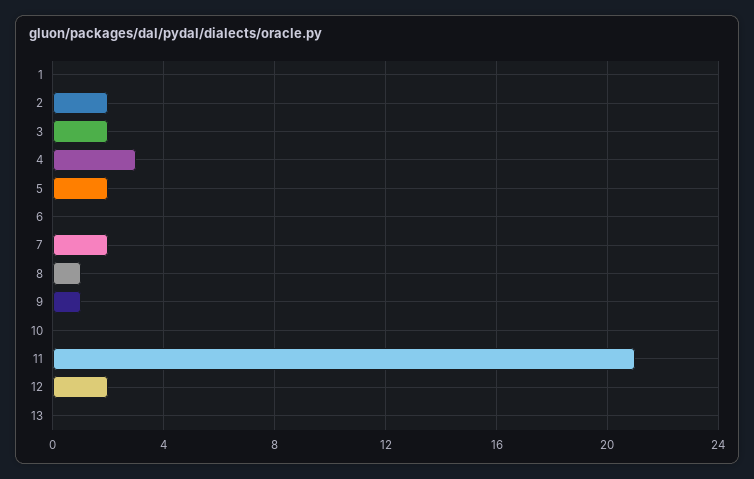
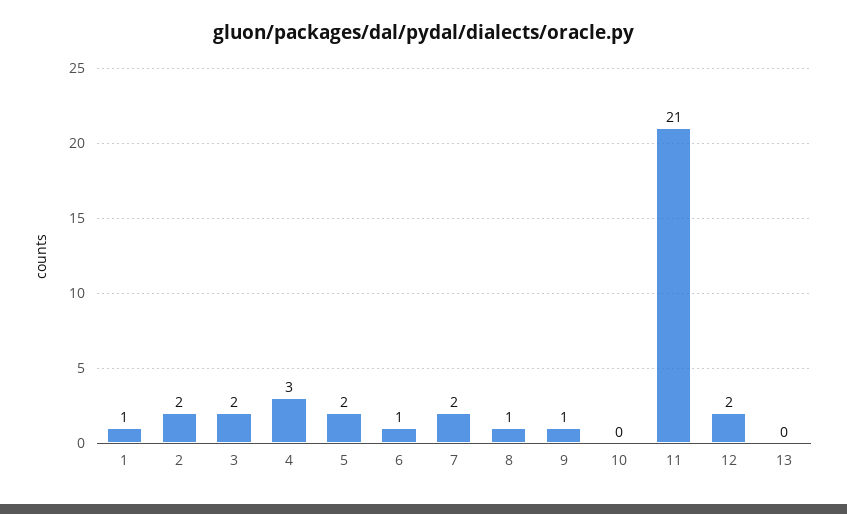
1: 0 -> 1
6: 0 -> 1

